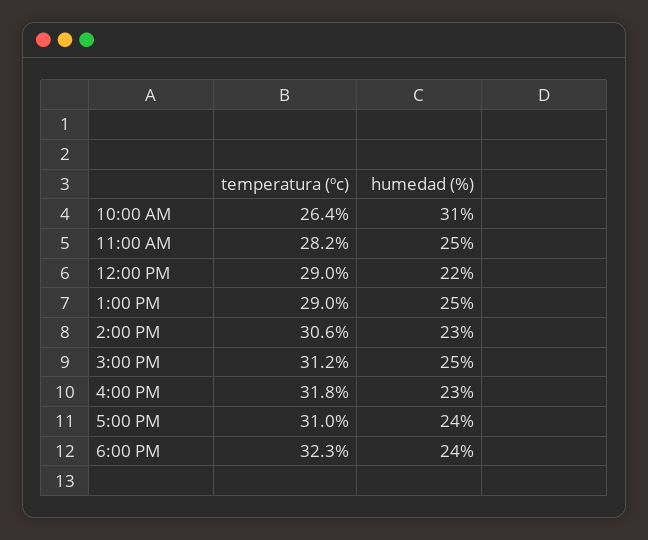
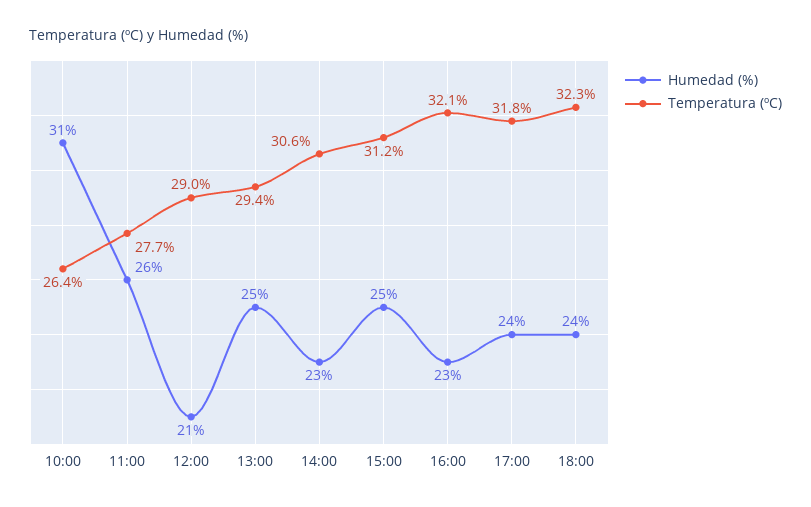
temperatura (ºc), 11:00 AM: 28.2 -> 27.7
humedad (%), 11:00 AM: 25 -> 26
humedad (%), 12:00 PM: 22 -> 21
temperatura (ºc), 1:00 PM: 29 -> 29.4
temperatura (ºc), 4:00 PM: 31.8 -> 32.1
temperatura (ºc), 5:00 PM: 31 -> 31.8

